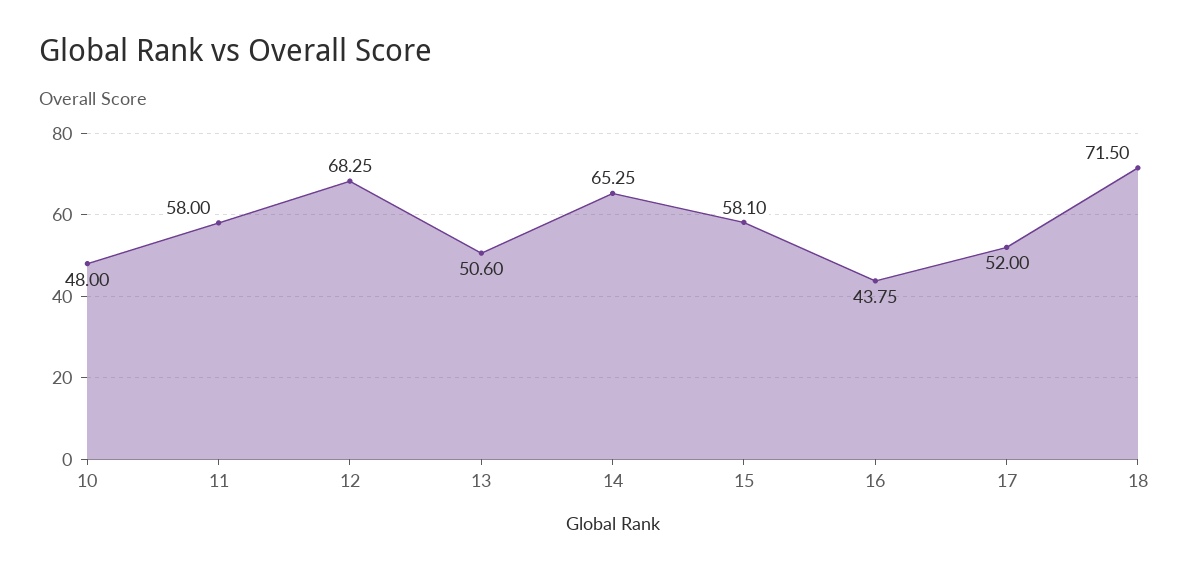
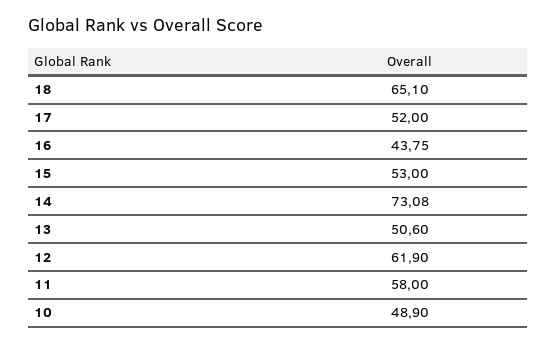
10: 48 -> 48.9
12: 68.25 -> 61.9
14: 65.25 -> 73.08
15: 58.1 -> 53
18: 71.5 -> 65.1

